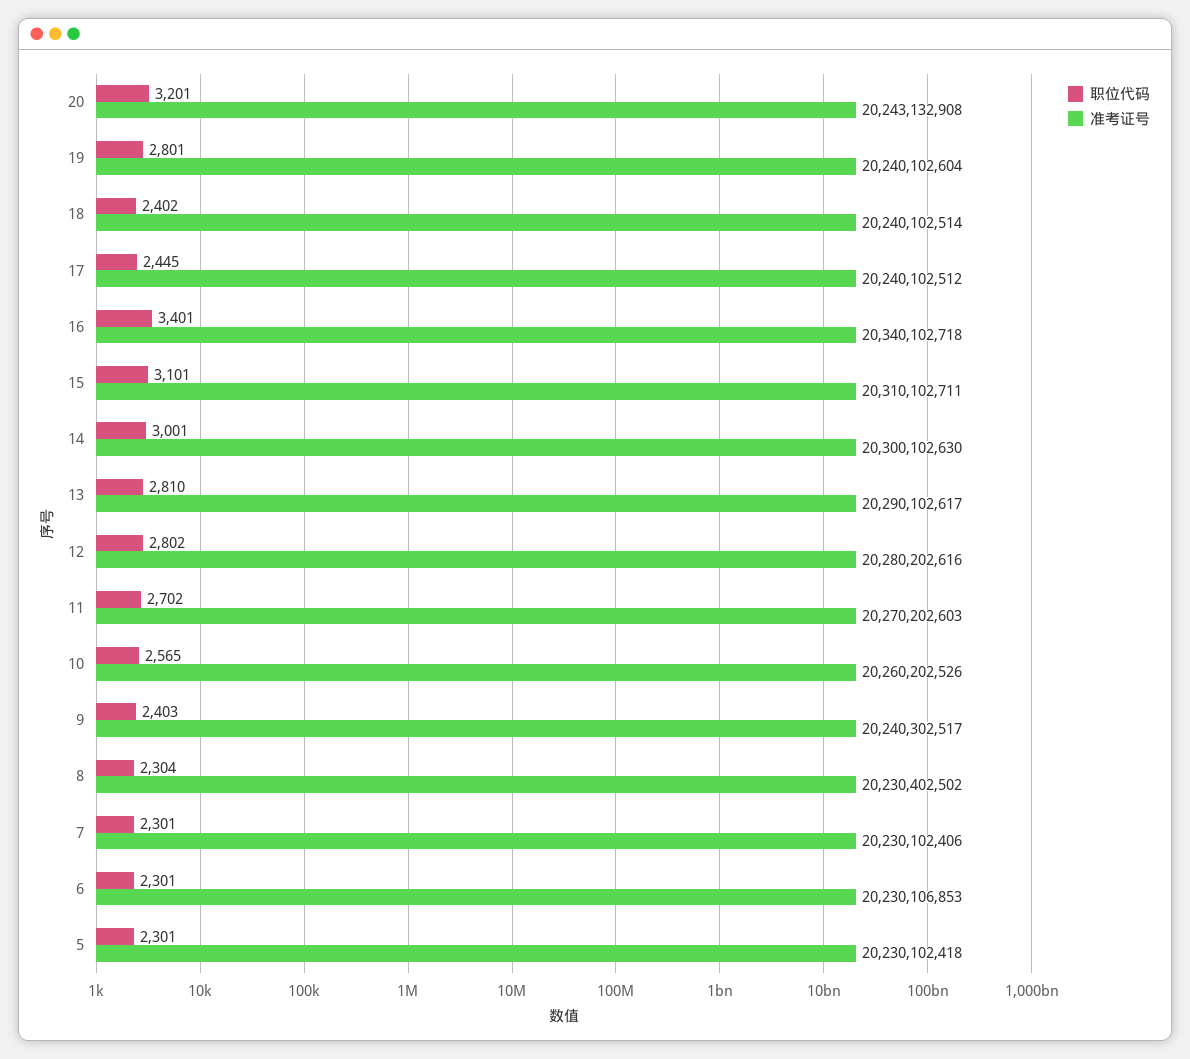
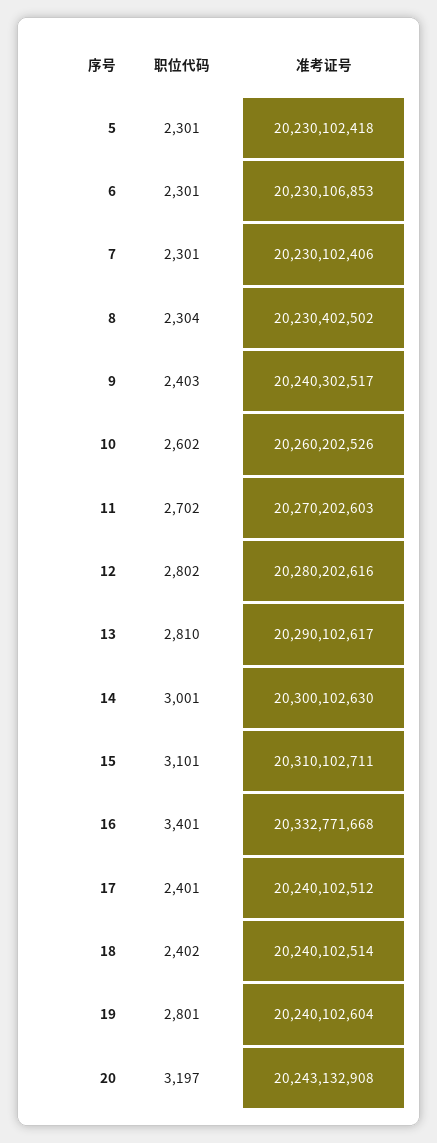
职位代码, 20: 3201 -> 3197
职位代码, 17: 2445 -> 2401
准考证号, 16: 20340102718 -> 20332771668
职位代码, 10: 2565 -> 2602

